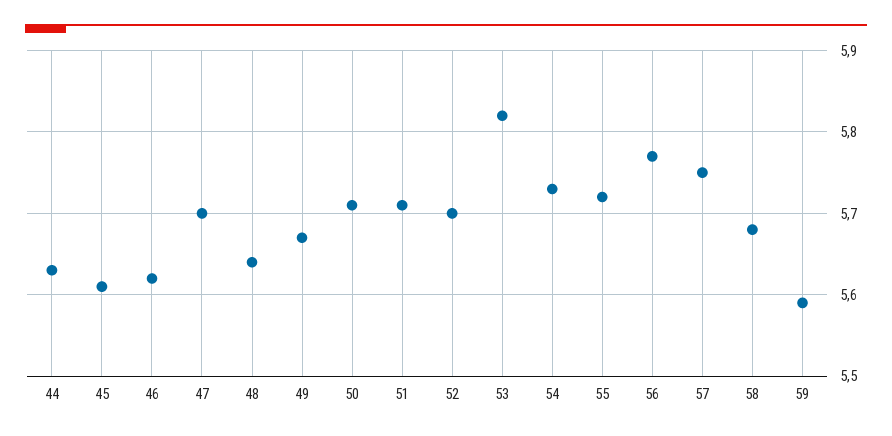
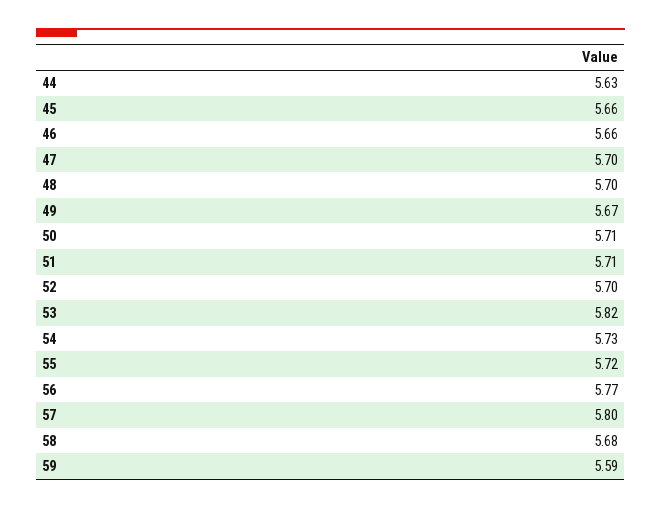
45: 5.61 -> 5.66
46: 5.62 -> 5.66
48: 5.64 -> 5.7
57: 5.75 -> 5.8

